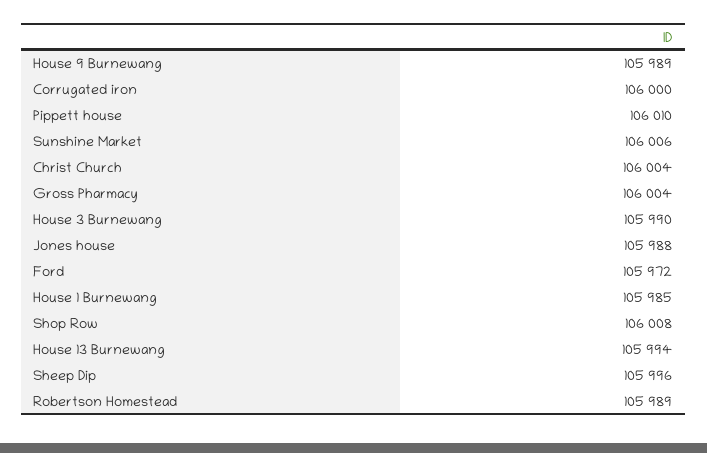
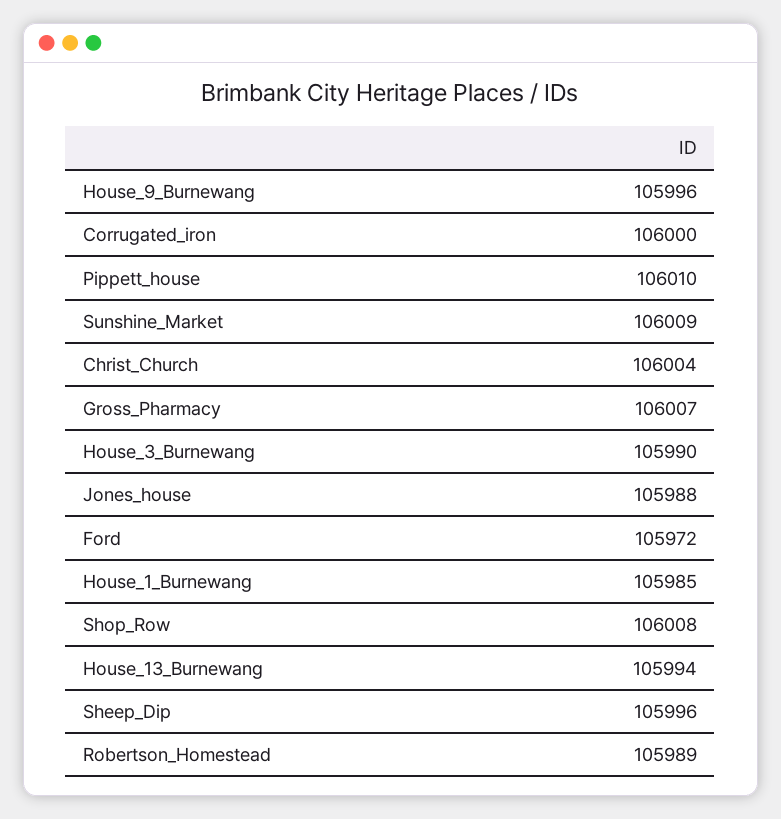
House 9 Burnewang: 105989 -> 105996
Sunshine Market: 106006 -> 106009
Gross Pharmacy: 106004 -> 106007

